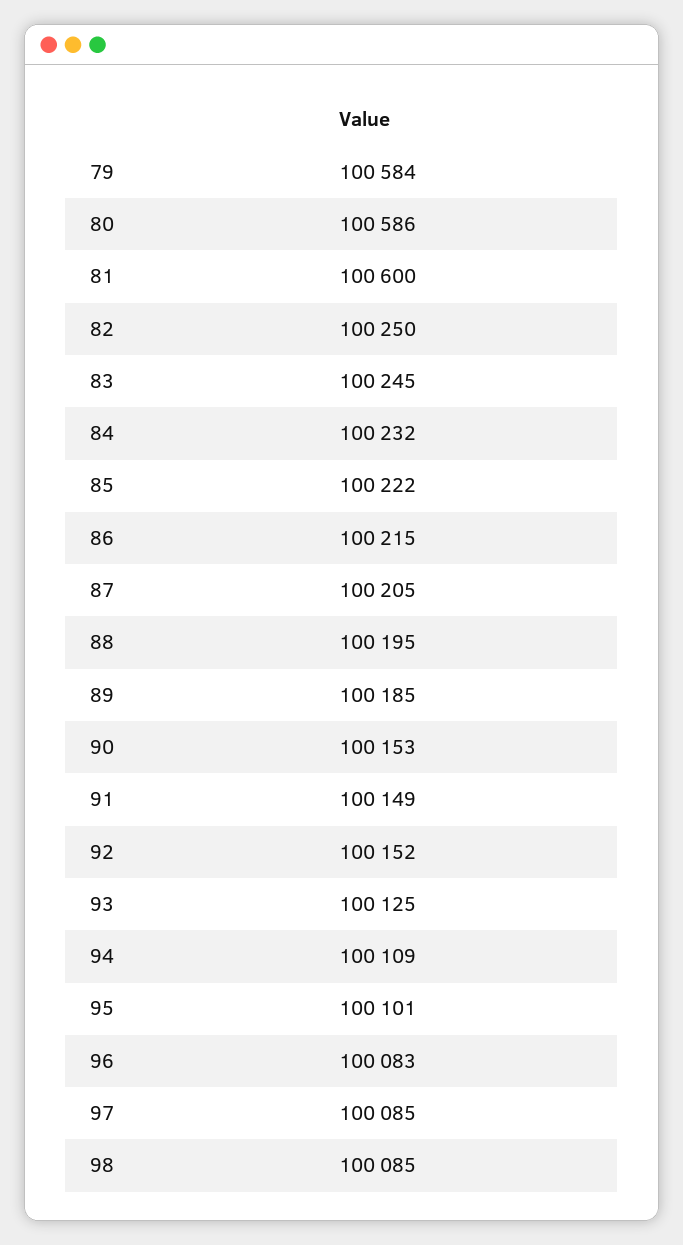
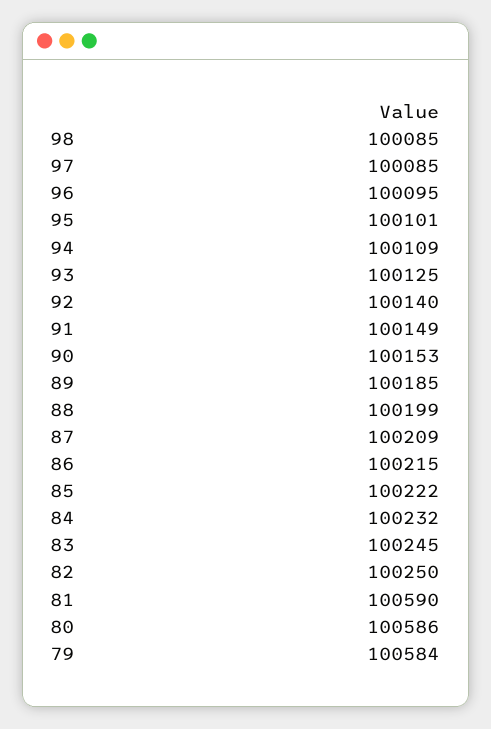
81: 100600 -> 100590
87: 100205 -> 100209
88: 100195 -> 100199
92: 100152 -> 100140
96: 100083 -> 100095

